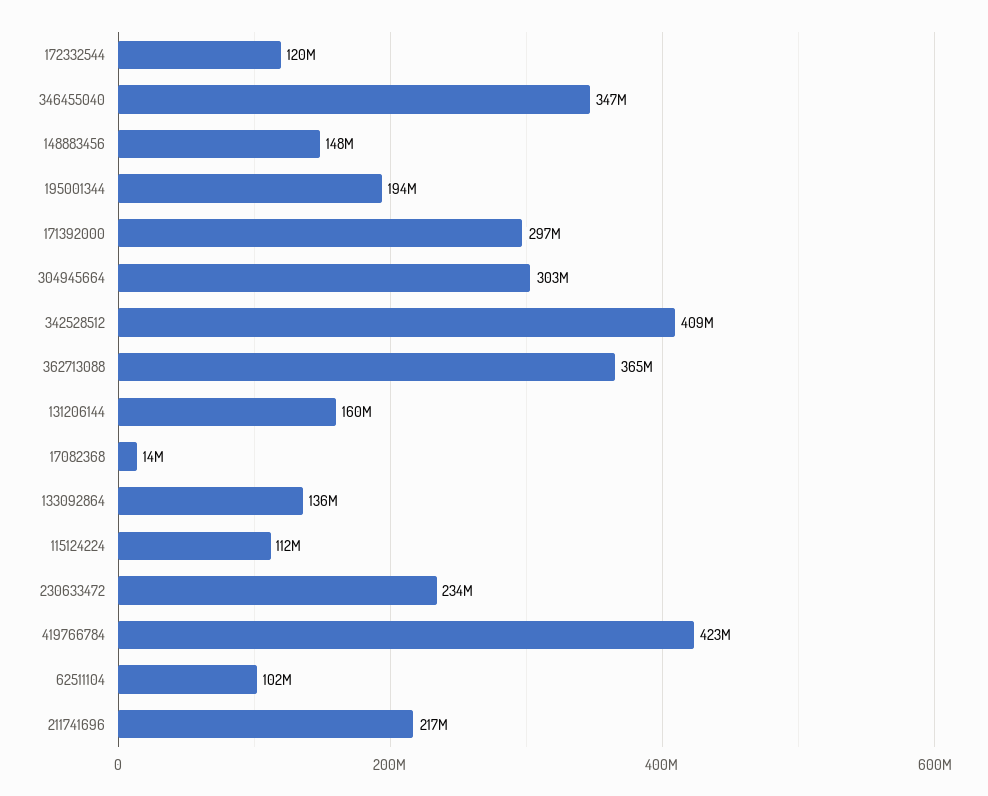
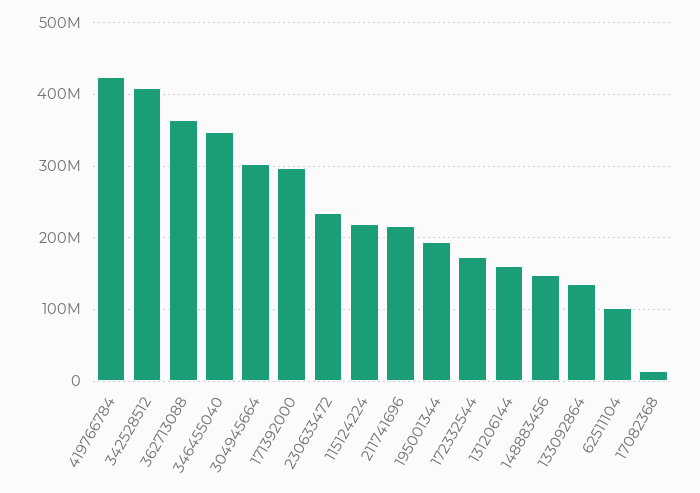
172332544: 120000000 -> 170000000
115124224: 112000000 -> 220000000

